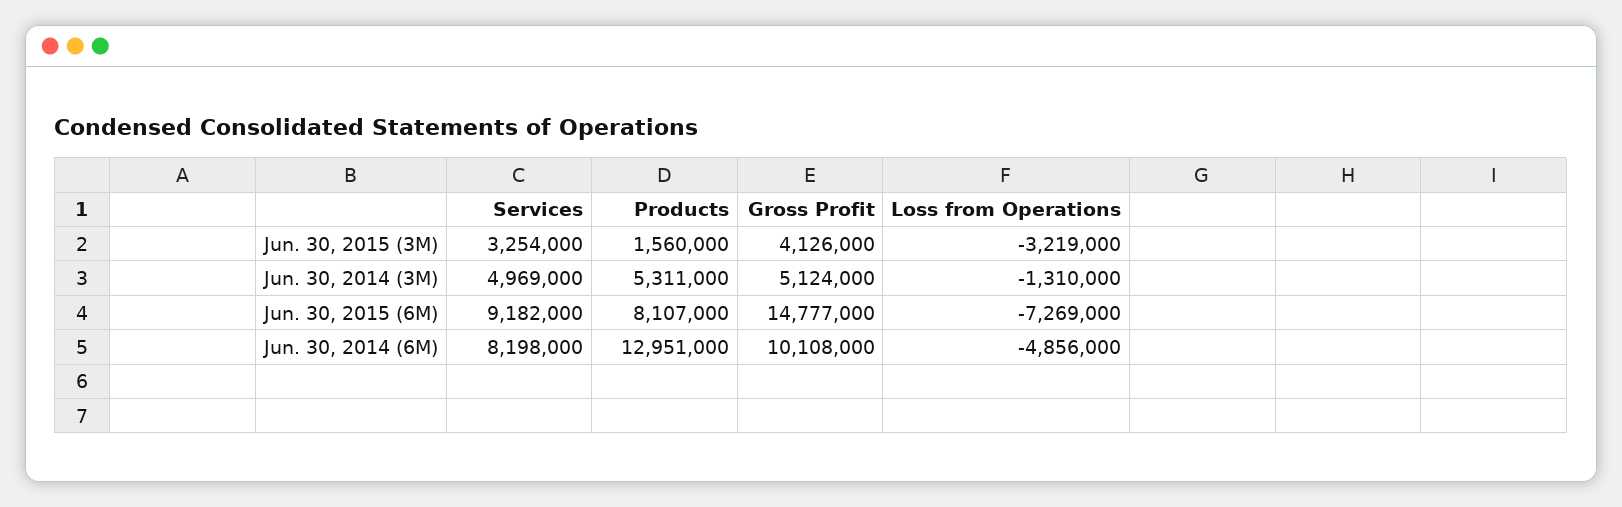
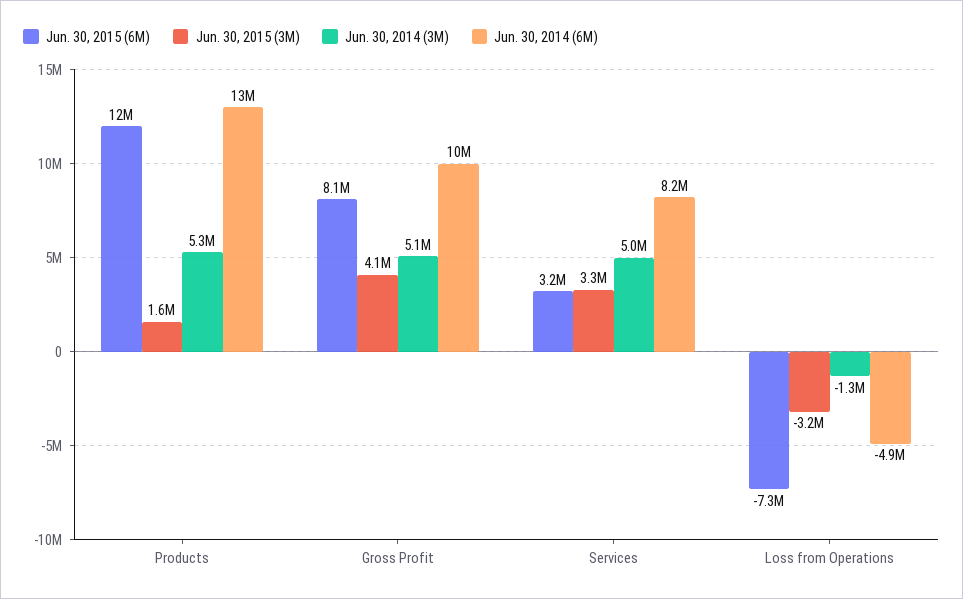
Jun. 30, 2015 (6M), Services: 9182000 -> 3200000
Jun. 30, 2015 (6M), Products: 8107000 -> 12000000
Jun. 30, 2015 (6M), Gross Profit: 14777000 -> 8100000

